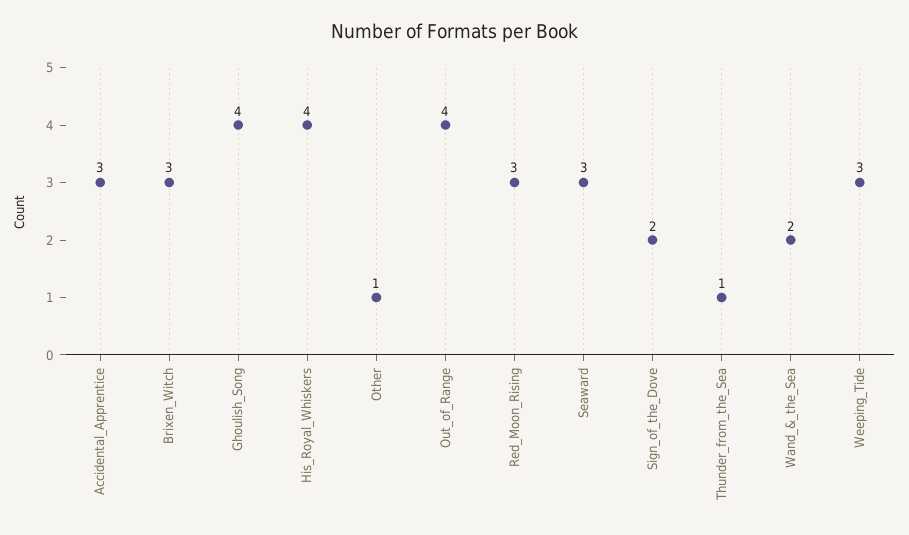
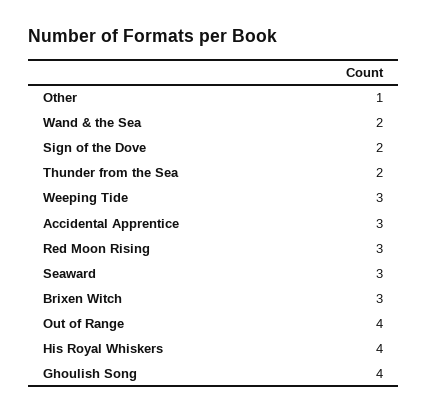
Thunder_from_the_Sea: 1 -> 2

